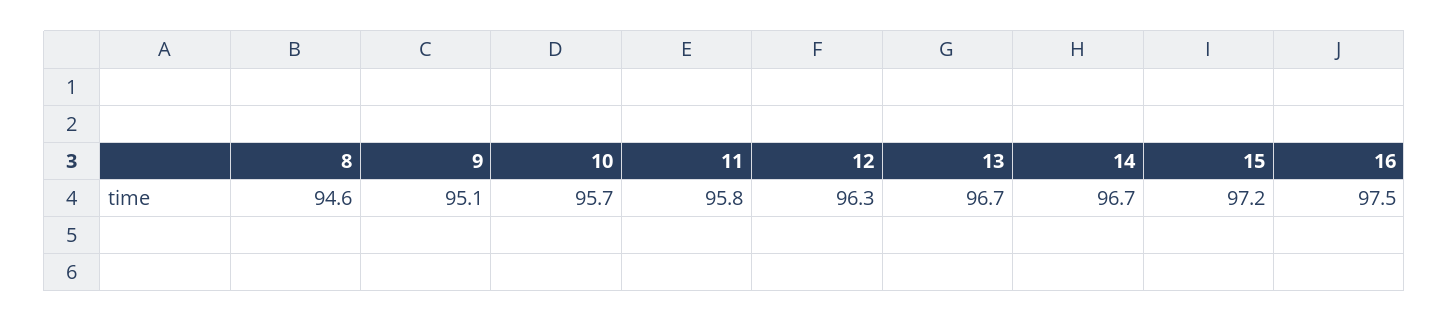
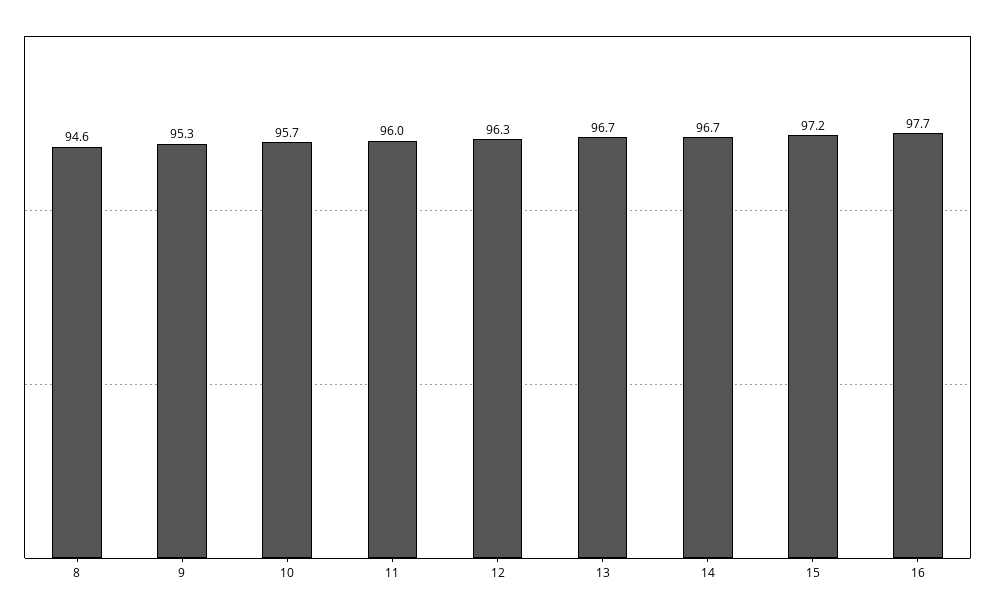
9: 95.1 -> 95.3
11: 95.8 -> 96
16: 97.5 -> 97.7

